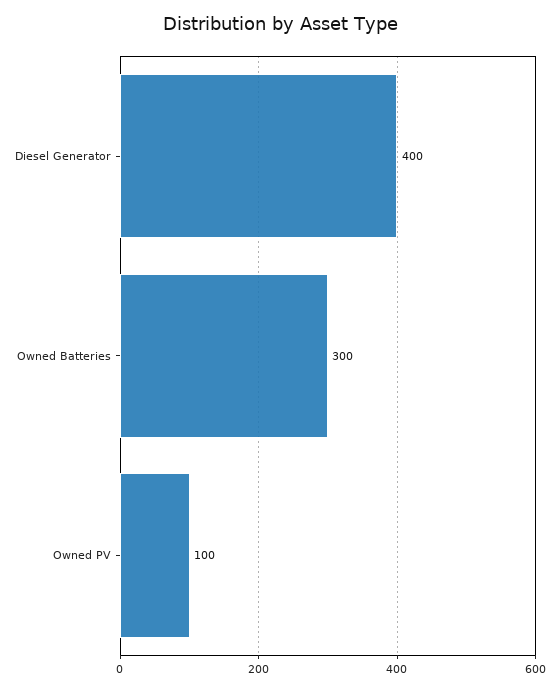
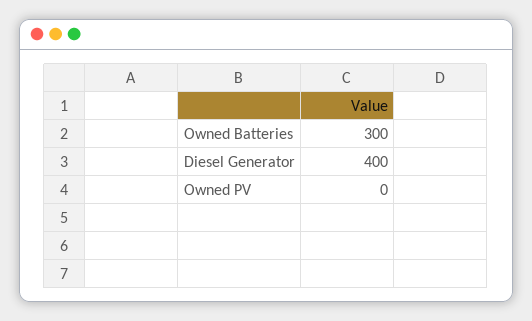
Owned PV: 100 -> 0

